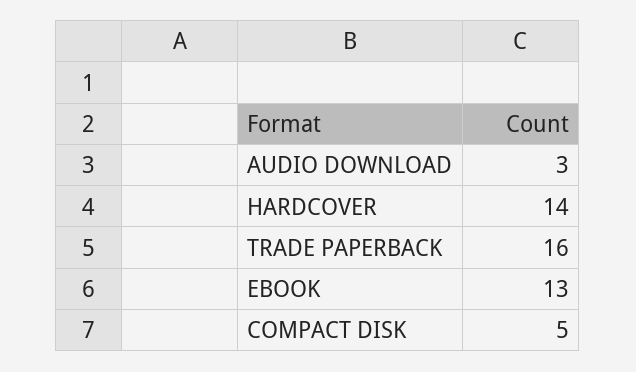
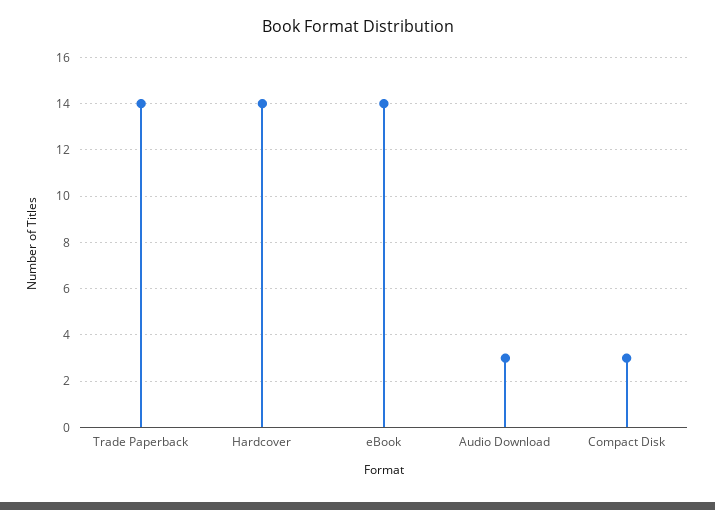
TRADE PAPERBACK: 16 -> 14
EBOOK: 13 -> 14
COMPACT DISK: 5 -> 3

